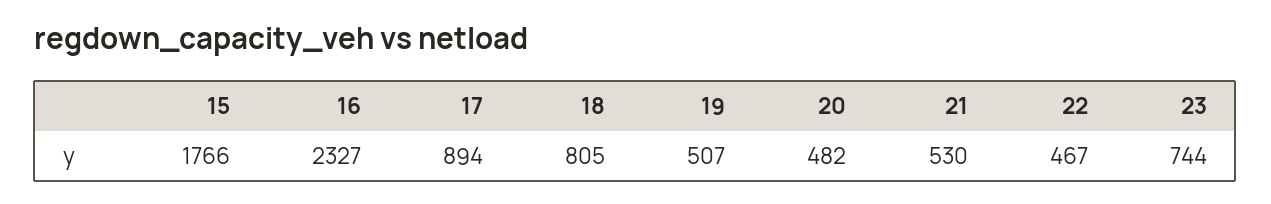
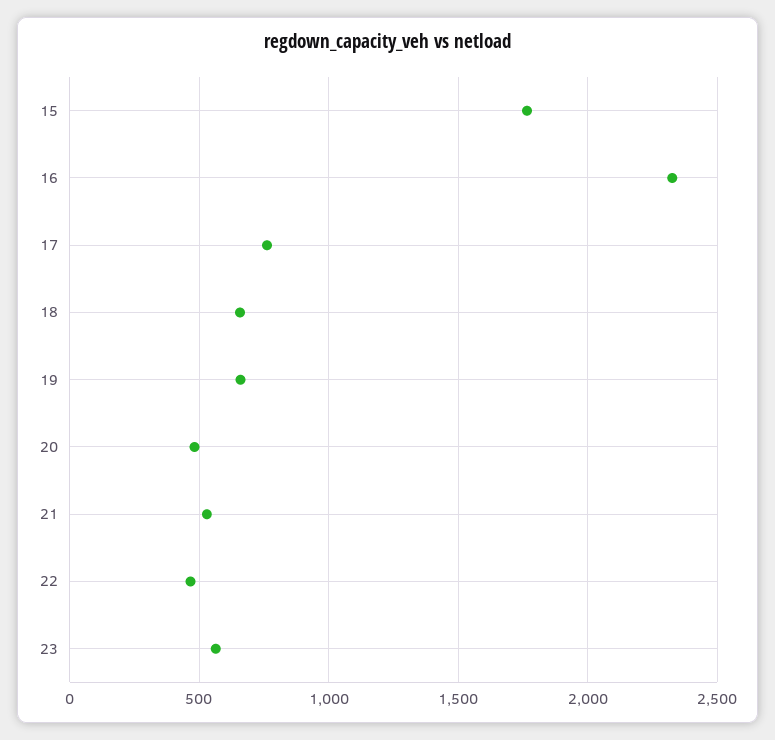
17: 894 -> 750
18: 805 -> 650
19: 507 -> 650
23: 744 -> 550

